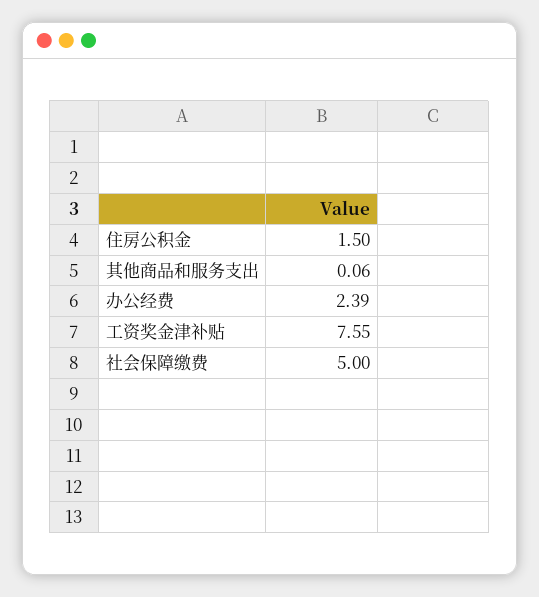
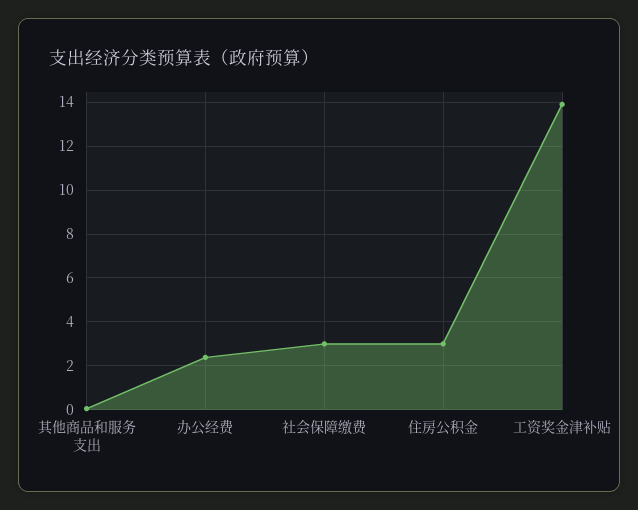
住房公积金: 1.5 -> 3
工资奖金津补贴: 7.55 -> 14
社会保障缴费: 5 -> 3

